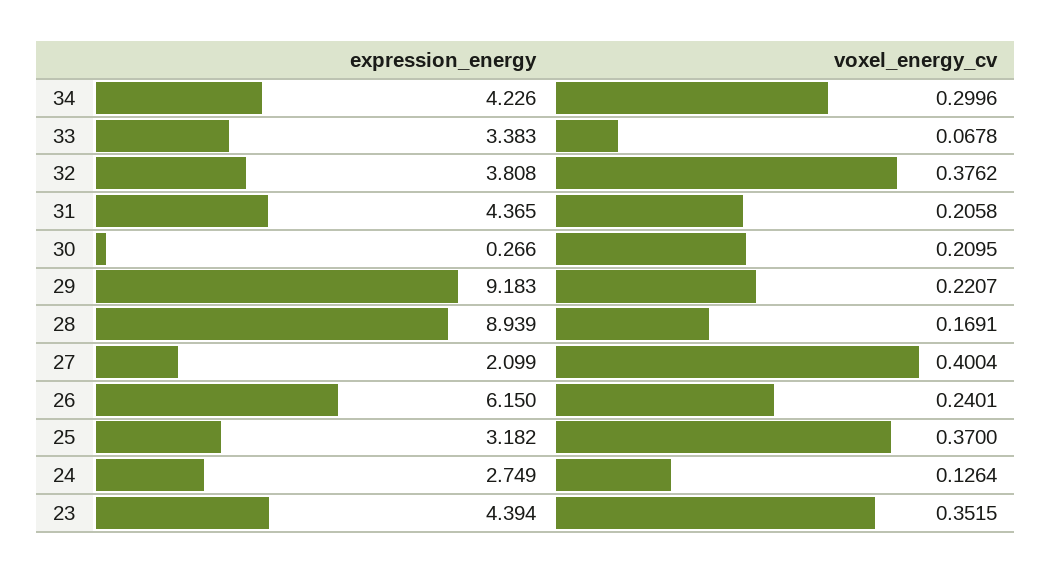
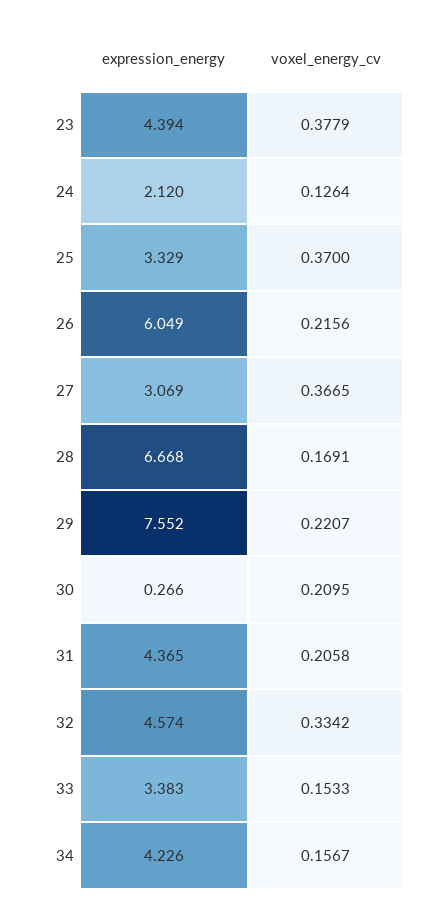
voxel_energy_cv, 34: 0.2996 -> 0.1567
voxel_energy_cv, 33: 0.0678 -> 0.1533
expression_energy, 32: 3.808 -> 4.574
voxel_energy_cv, 32: 0.3762 -> 0.3342
expression_energy, 29: 9.183 -> 7.552
expression_energy, 28: 8.939 -> 6.668
expression_energy, 27: 2.099 -> 3.069
voxel_energy_cv, 27: 0.4004 -> 0.3665
expression_energy, 26: 6.15 -> 6.049
voxel_energy_cv, 26: 0.2401 -> 0.2156
expression_energy, 25: 3.182 -> 3.329
expression_energy, 24: 2.749 -> 2.12
voxel_energy_cv, 23: 0.3515 -> 0.3779

